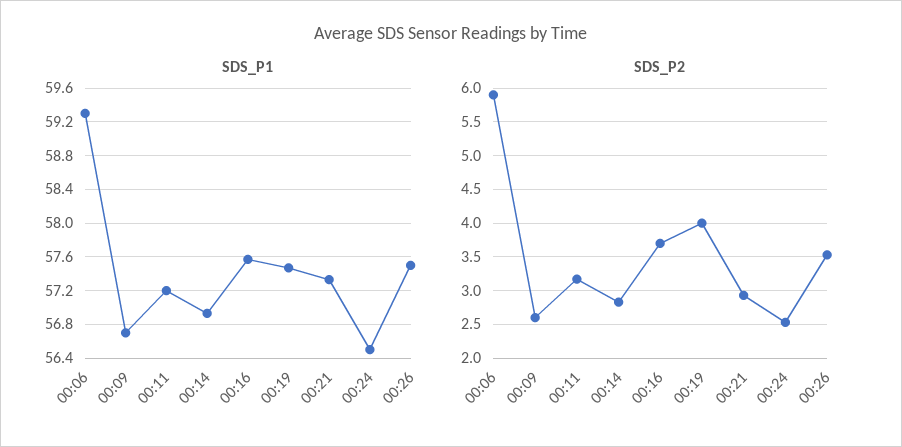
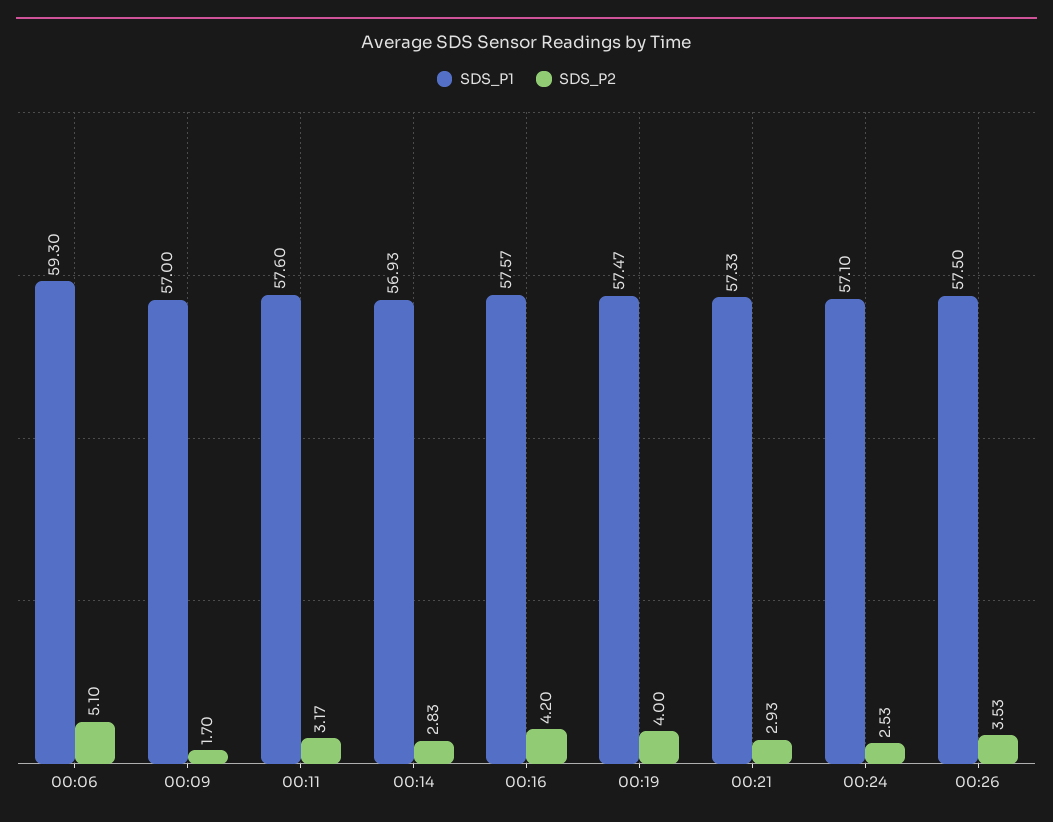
SDS_P1, 00:09: 56.7 -> 57
SDS_P1, 00:11: 57.2 -> 57.6
SDS_P1, 00:24: 56.5 -> 57.1
SDS_P2, 00:06: 5.9 -> 5.1
SDS_P2, 00:09: 2.6 -> 1.7
SDS_P2, 00:16: 3.7 -> 4.2

